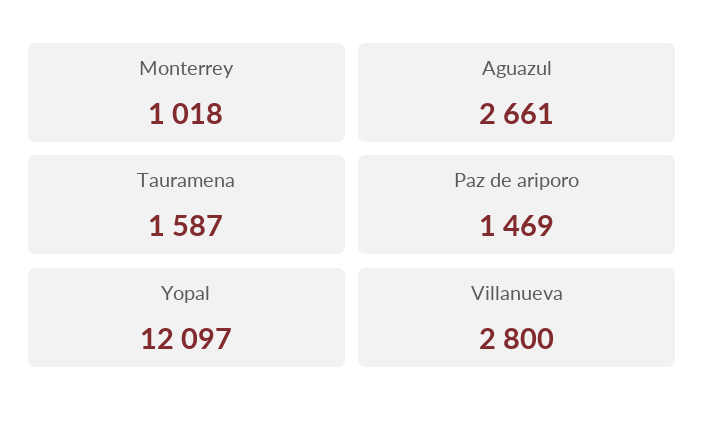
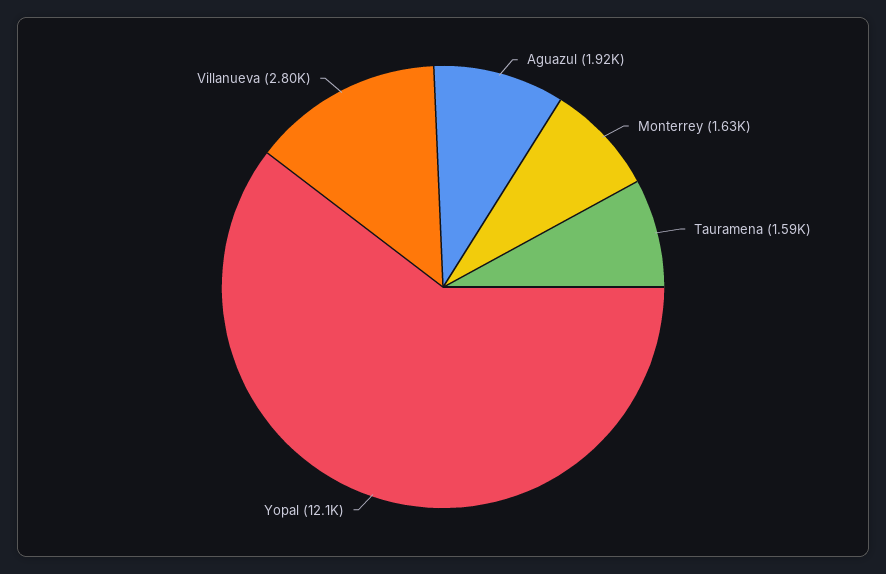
Monterrey: 1018 -> 1630
Aguazul: 2661 -> 1920
Paz de ariporo: 1469 -> none

